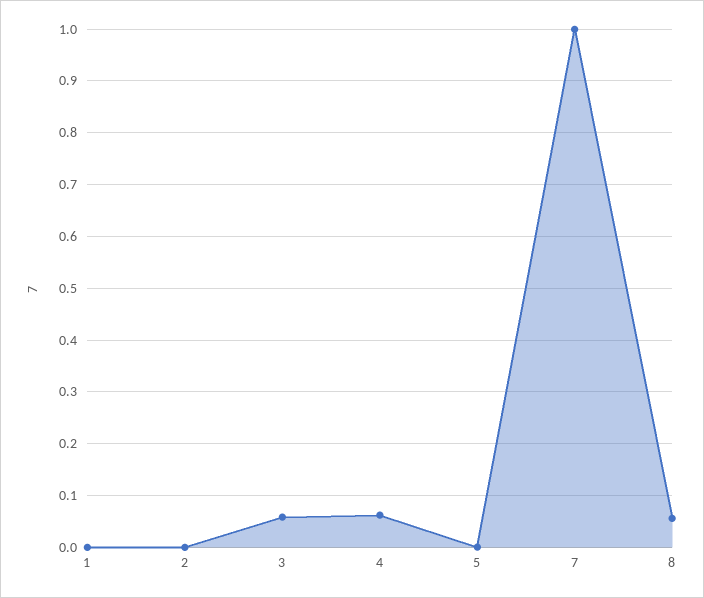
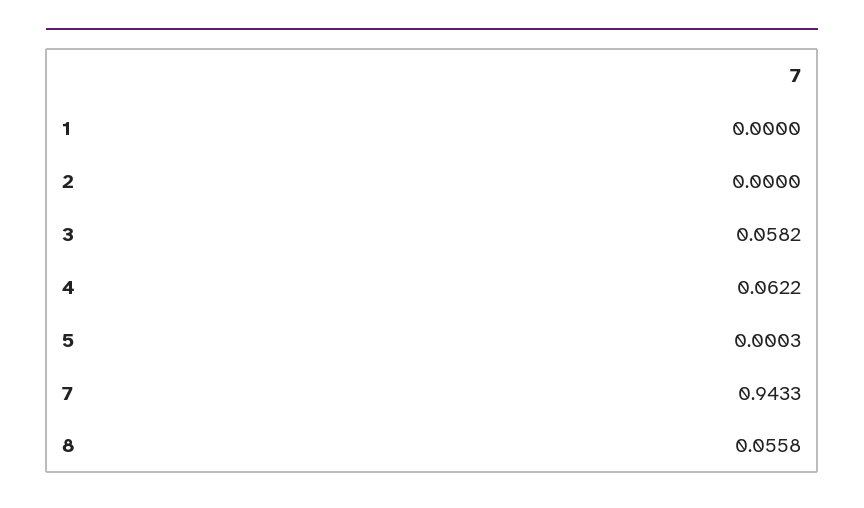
7: 1 -> 0.9433

